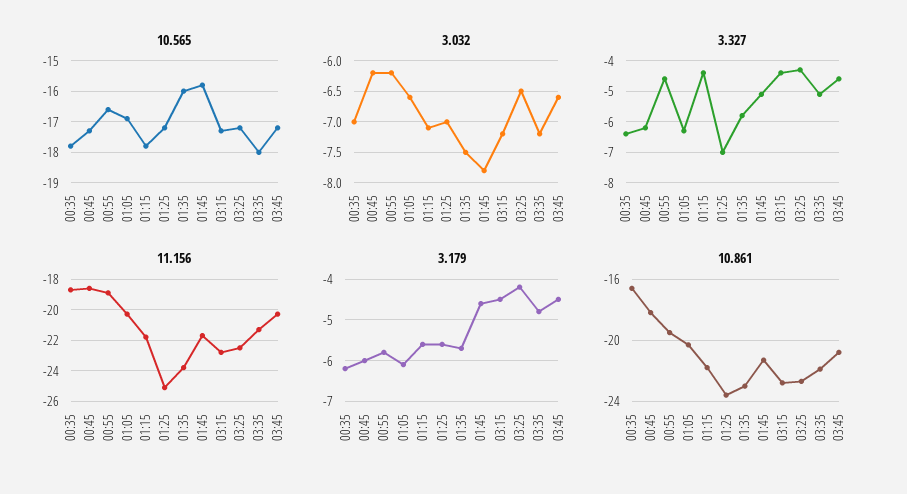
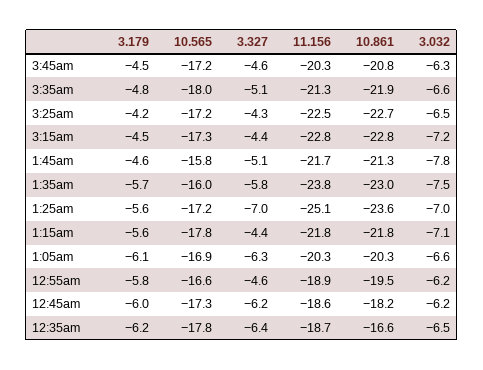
3.032, 00:35: -7 -> -6.5
3.032, 03:35: -7.2 -> -6.6
3.032, 03:45: -6.6 -> -6.3

